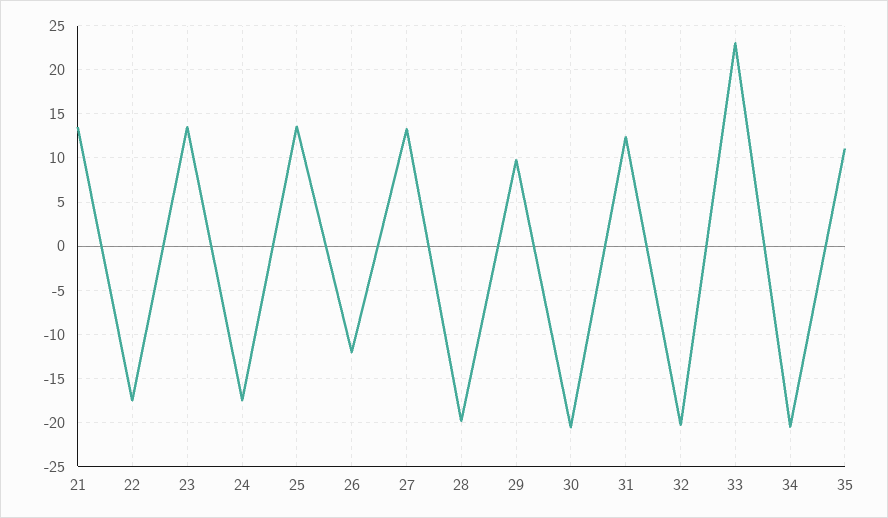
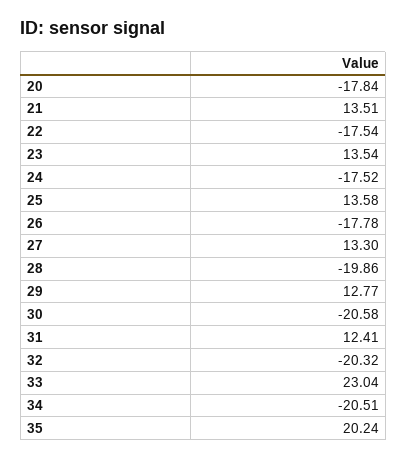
26: -12 -> -17.78
29: 10 -> 12.77
35: 11 -> 20.24
20: none -> -17.84

